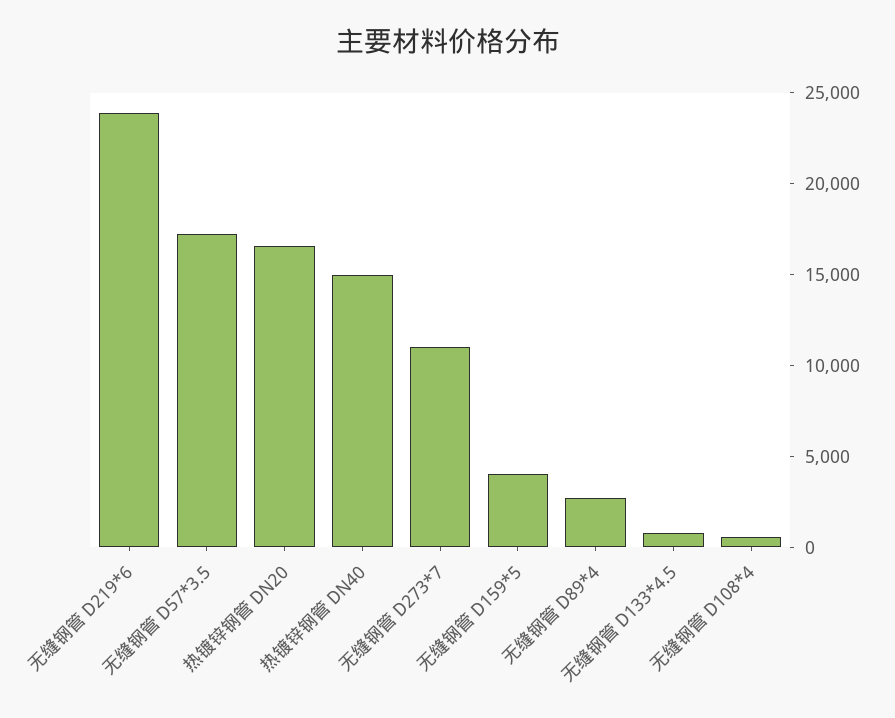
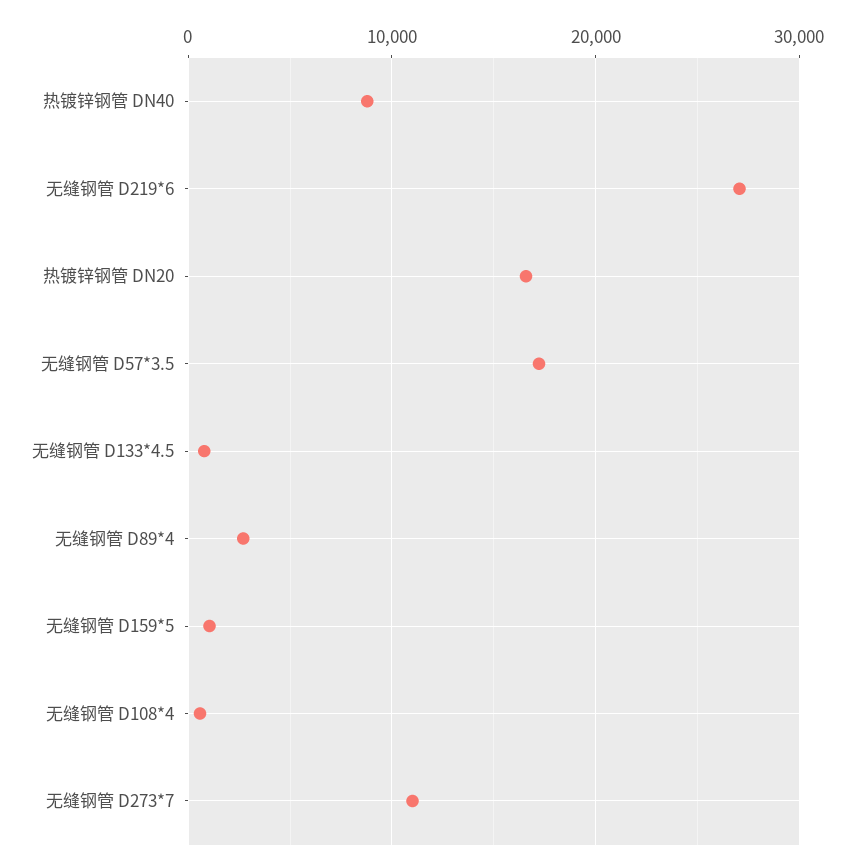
无缝钢管 D219*6: 24000 -> 27000
热镀锌钢管 DN40: 15000 -> 9000
无缝钢管 D159*5: 4000 -> 1000

